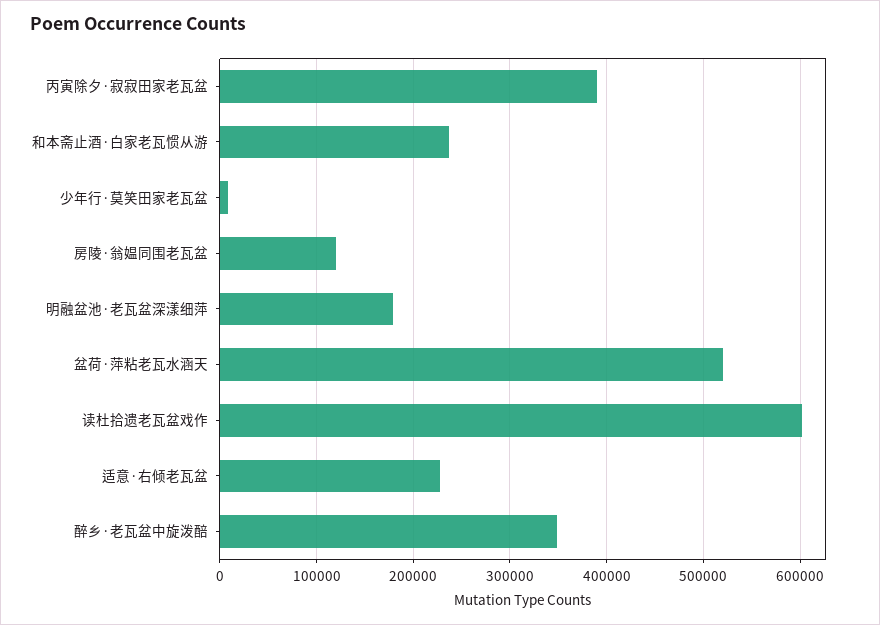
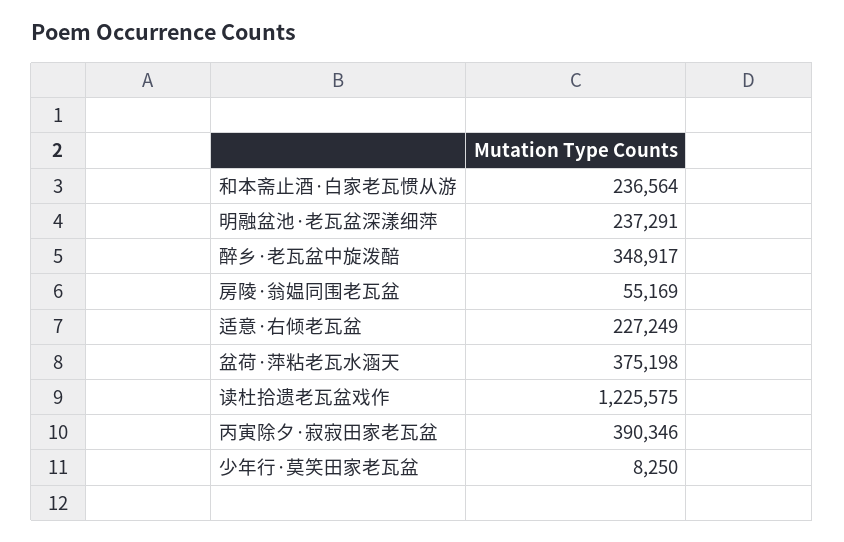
房陵·翁媪同围老瓦盆: 120000 -> 55169
明融盆池·老瓦盆深漾细萍: 180000 -> 237291
盆荷·萍粘老瓦水涵天: 520000 -> 375198
读杜拾遗老瓦盆戏作: 600000 -> 1225575

